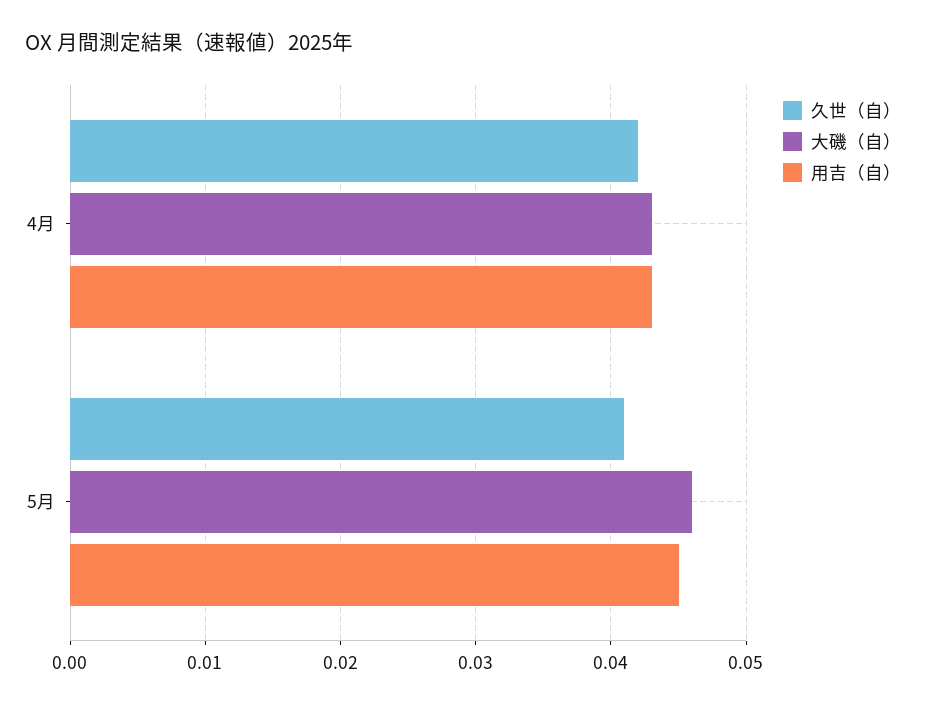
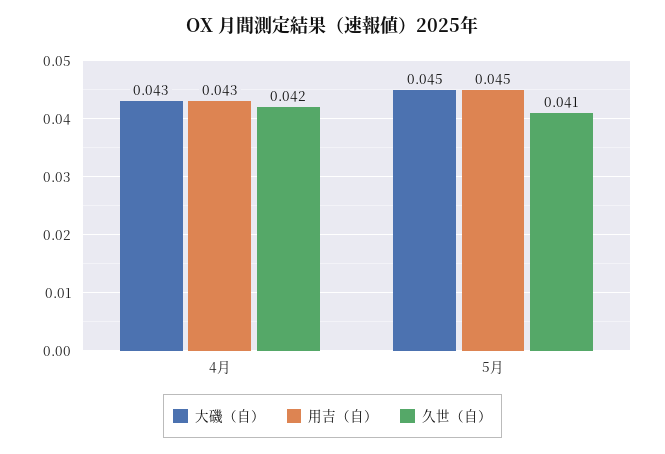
大磯（自）, 5月: 0.046 -> 0.045

